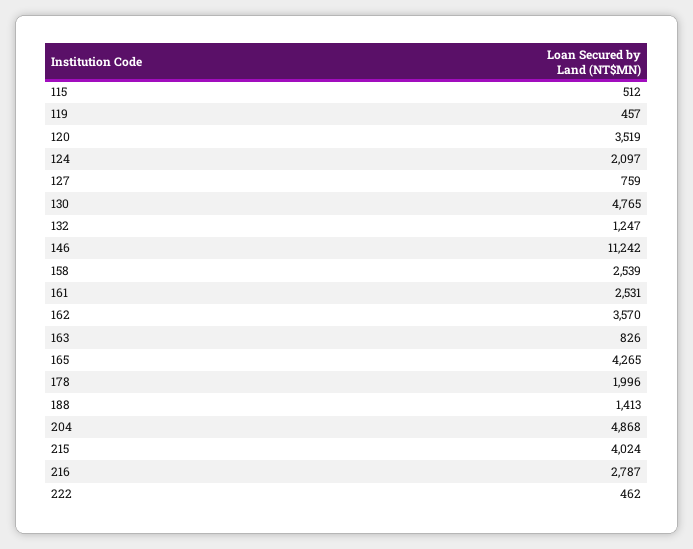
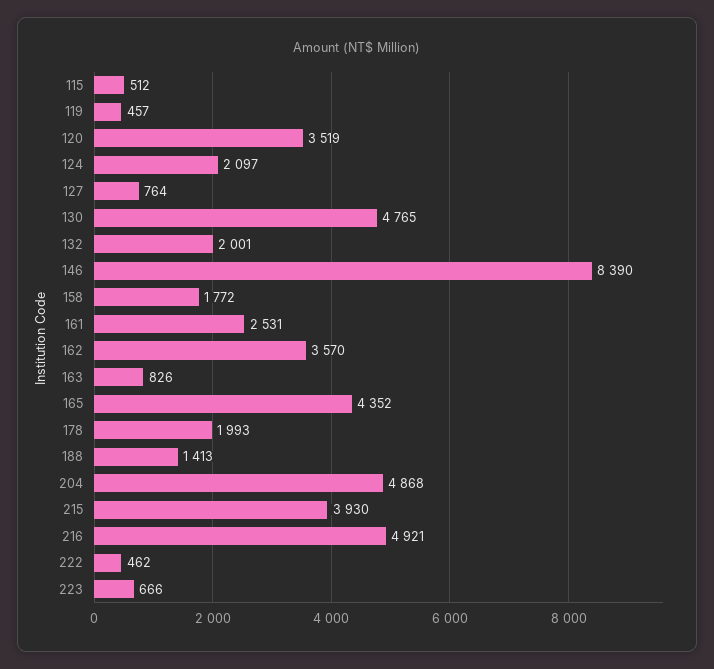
127: 759 -> 764
132: 1247 -> 2001
146: 11242 -> 8390
158: 2539 -> 1772
165: 4265 -> 4352
178: 1996 -> 1993
215: 4024 -> 3930
216: 2787 -> 4921
223: none -> 666

